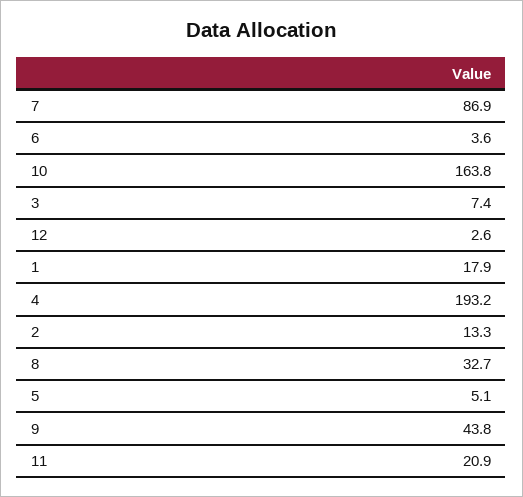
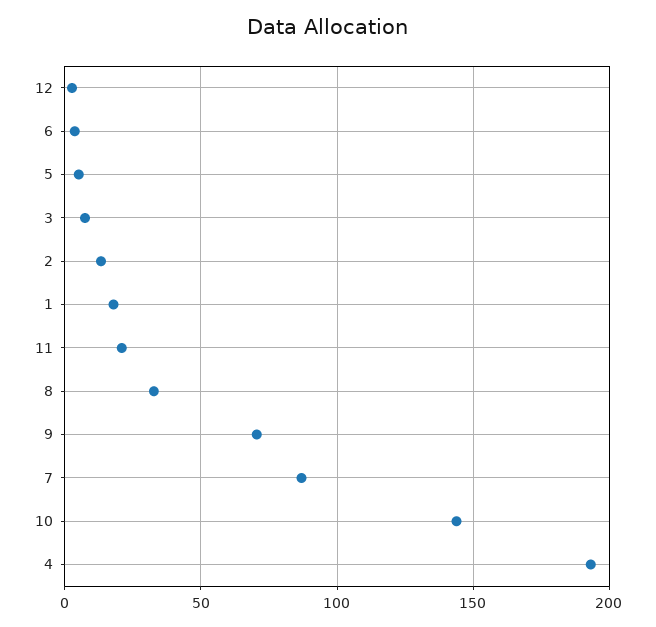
10: 163.8 -> 145
9: 43.8 -> 70

